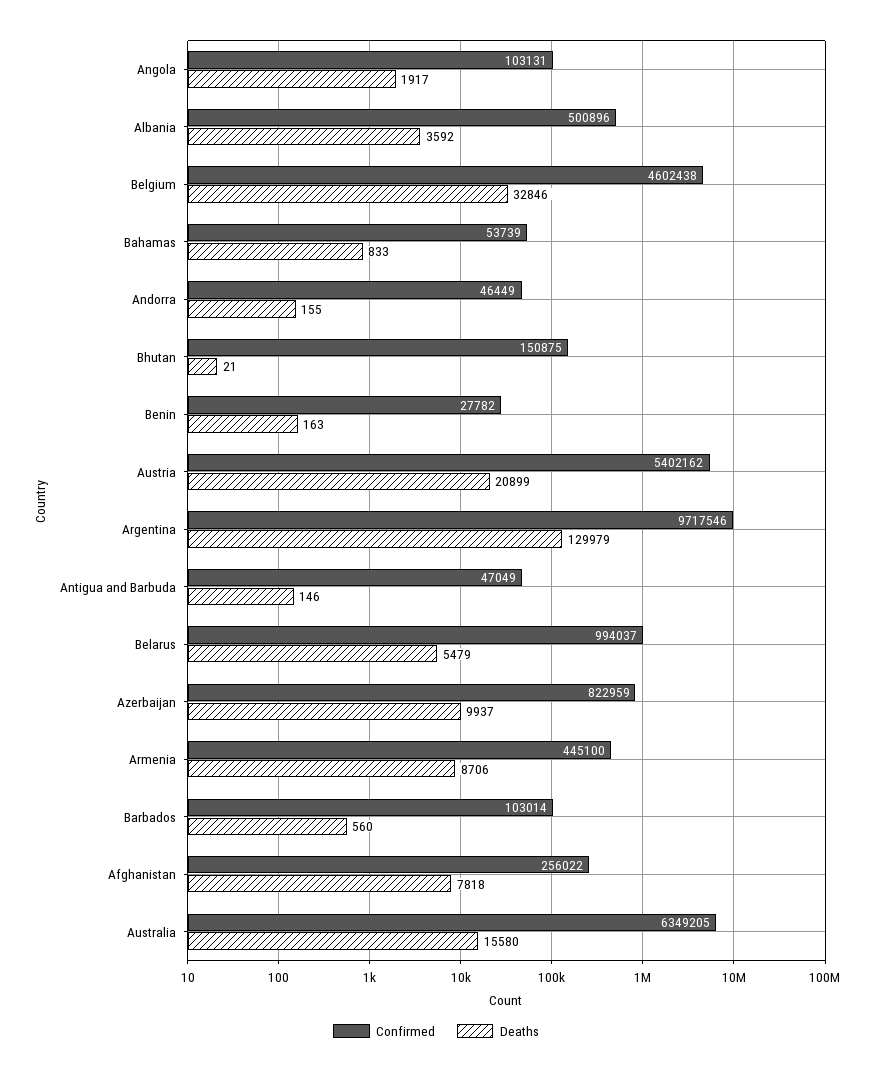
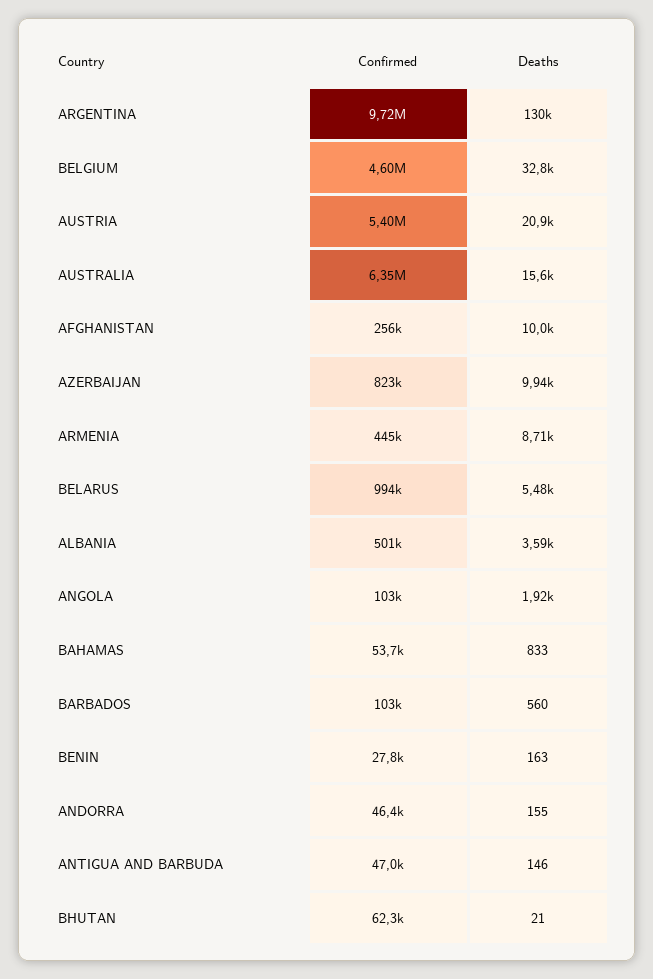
Confirmed, Bhutan: 150875 -> 62300
Deaths, Afghanistan: 7818 -> 10000

